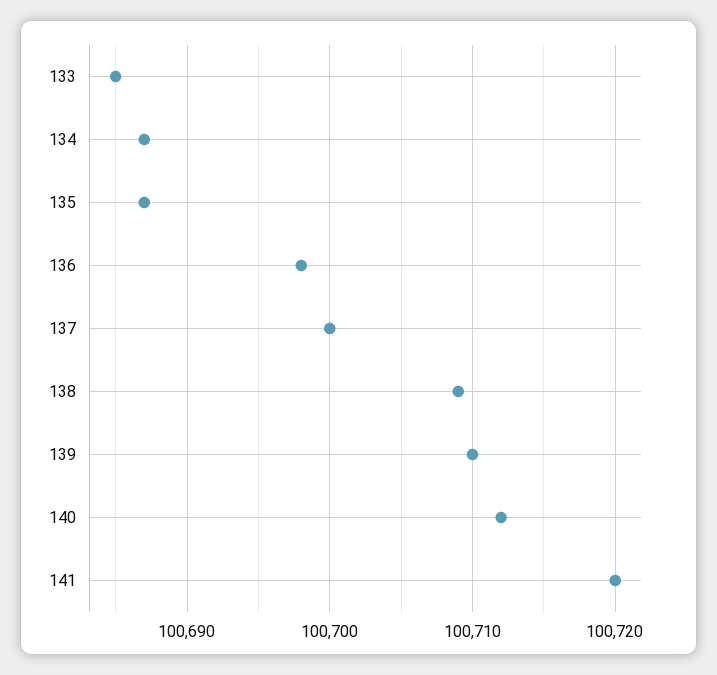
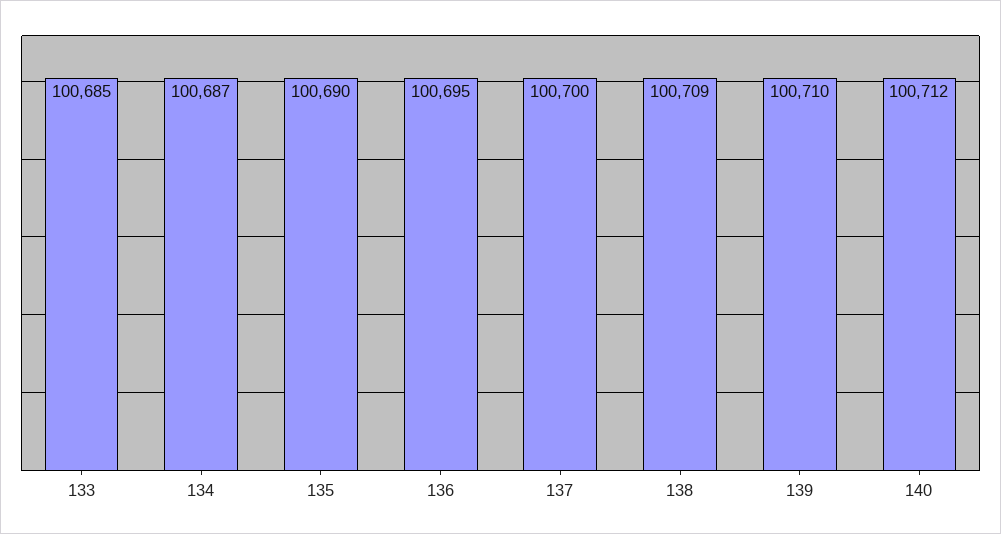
135: 100687 -> 100690
136: 100698 -> 100695
141: 100720 -> none

